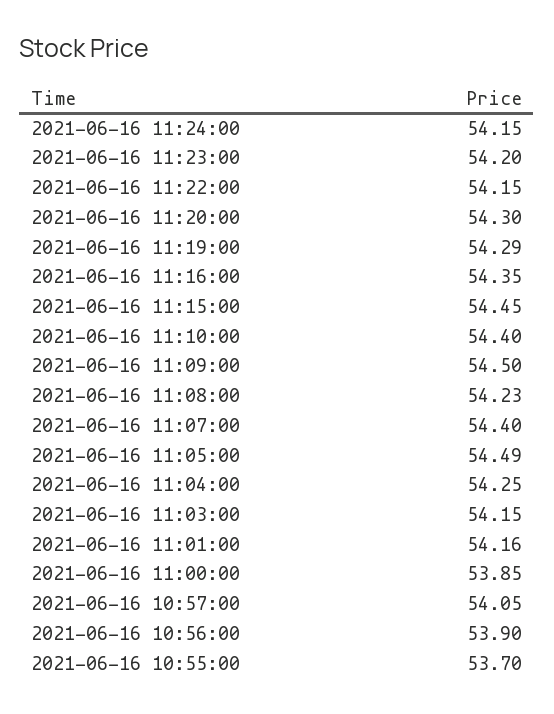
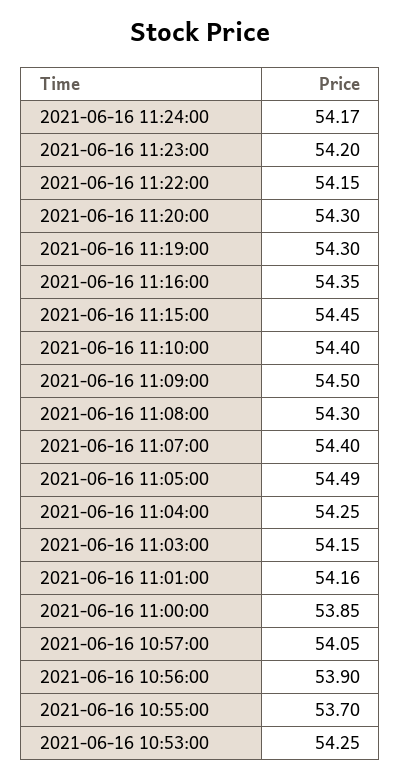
2021-06-16 11:24:00: 54.15 -> 54.17
2021-06-16 11:19:00: 54.29 -> 54.3
2021-06-16 11:08:00: 54.23 -> 54.3
2021-06-16 10:53:00: none -> 54.25

